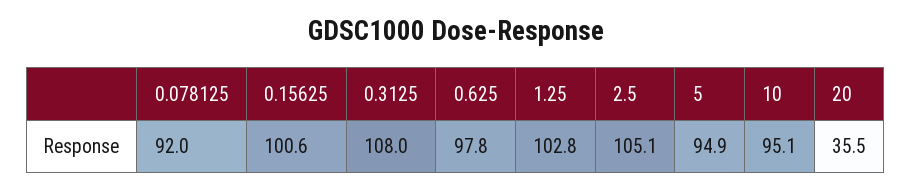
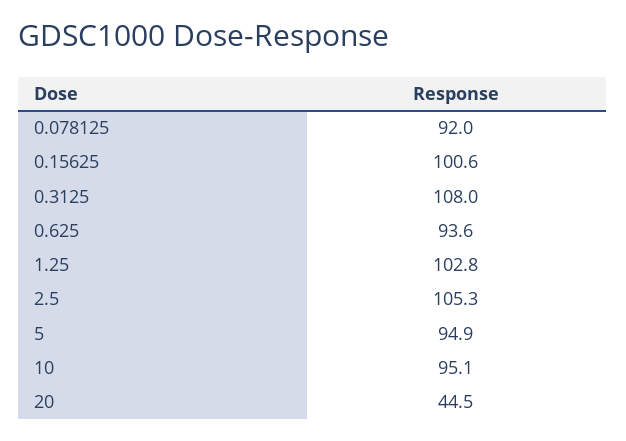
0.625: 97.8 -> 93.6
2.5: 105.1 -> 105.3
20: 35.5 -> 44.5

